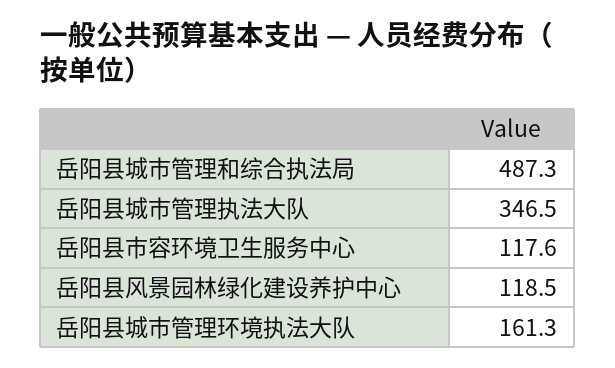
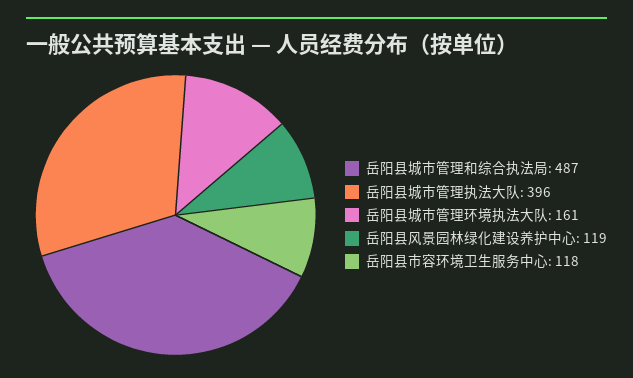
岳阳县城市管理执法大队: 346.5 -> 396

